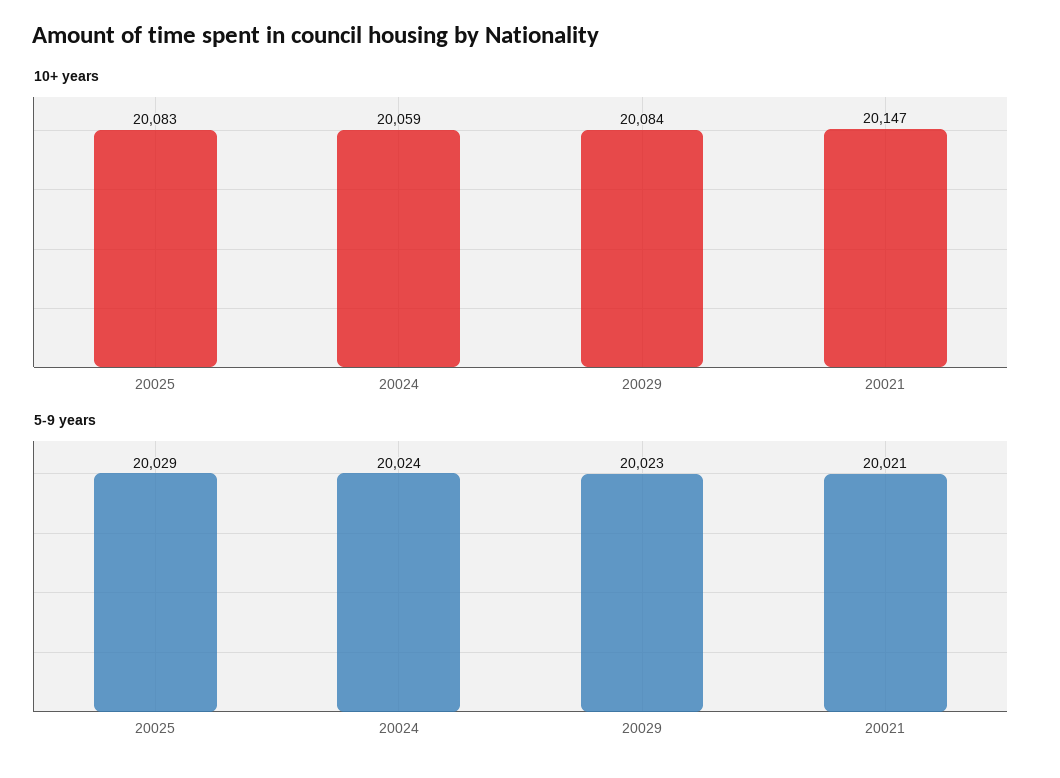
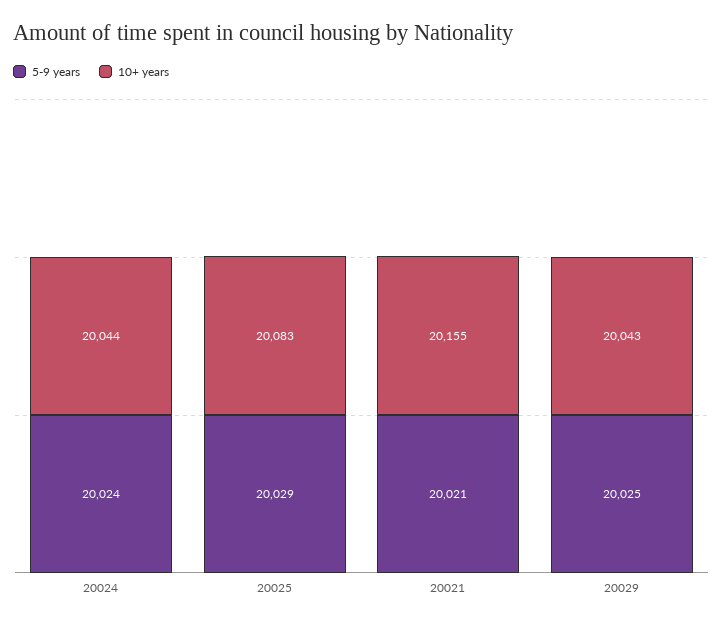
10+ years, 20024: 20059 -> 20044
10+ years, 20029: 20084 -> 20043
10+ years, 20021: 20147 -> 20155
5-9 years, 20029: 20023 -> 20025

